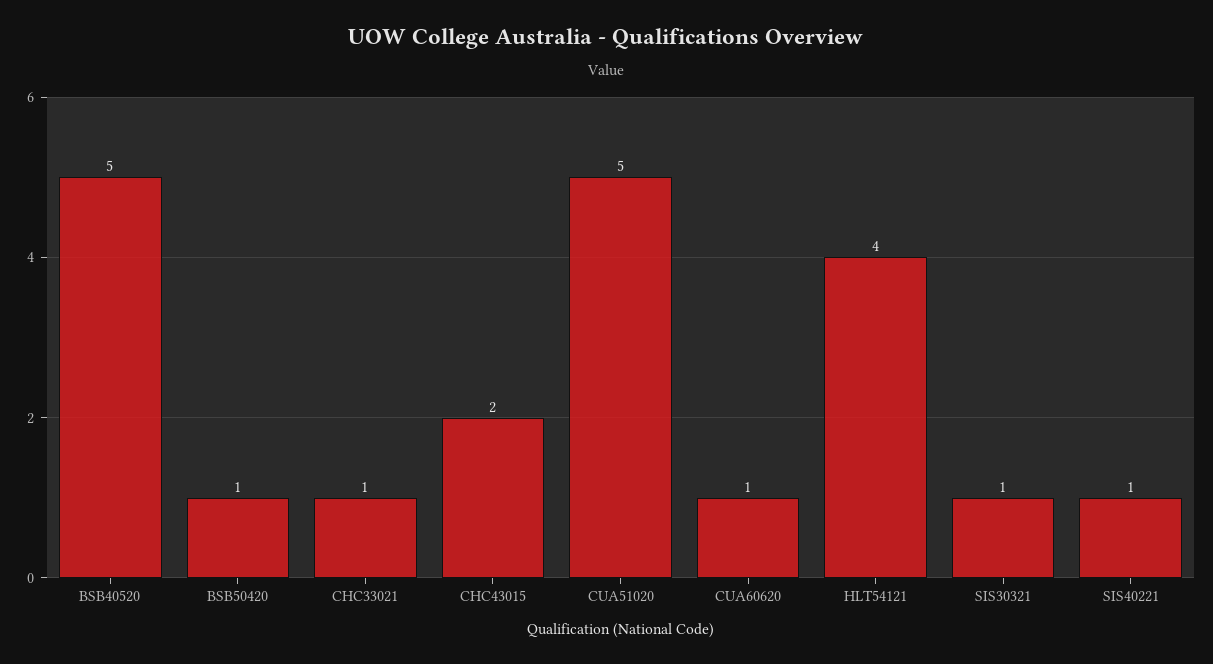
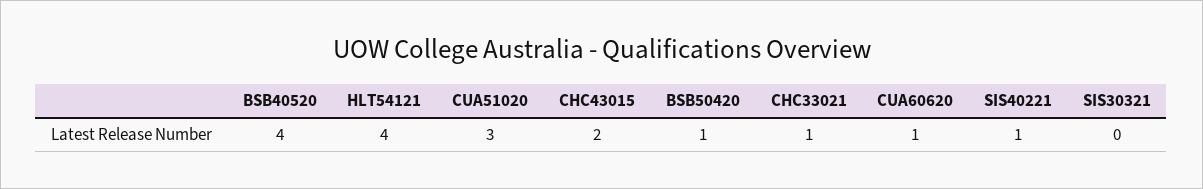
BSB40520: 5 -> 4
CUA51020: 5 -> 3
SIS30321: 1 -> 0

